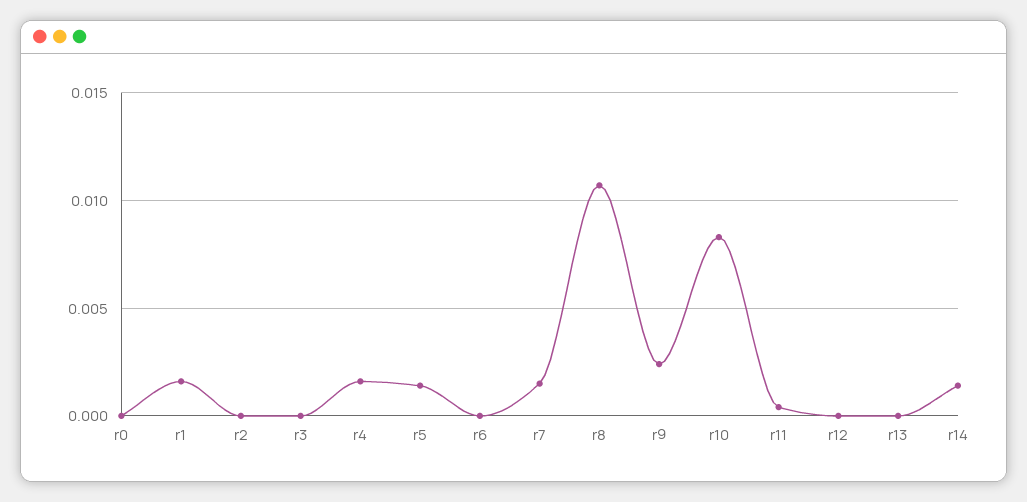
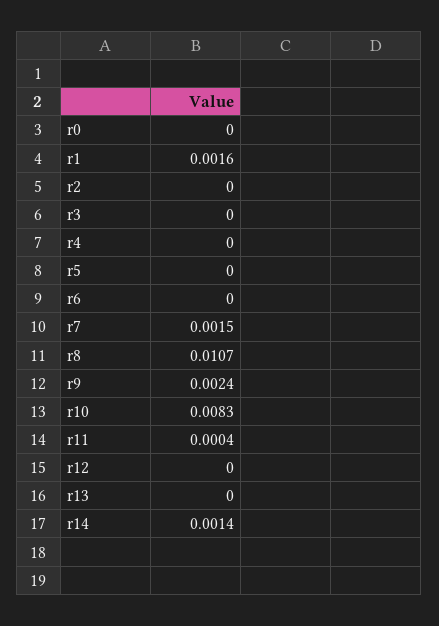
r4: 0.0015 -> 0
r5: 0.0015 -> 0

